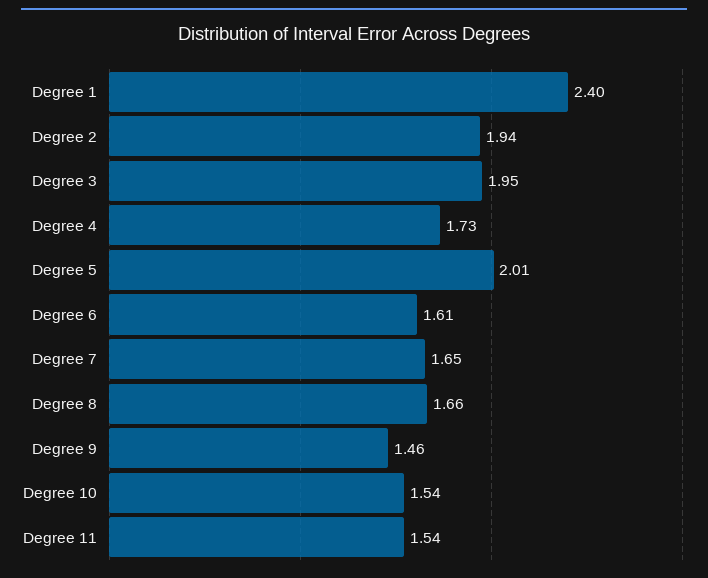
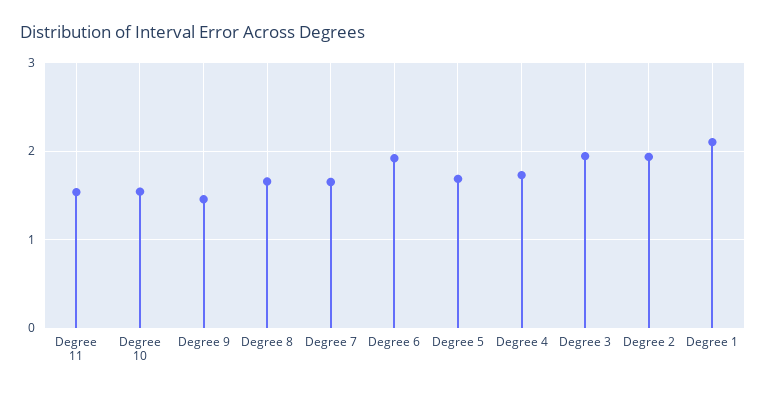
Degree 1: 2.4 -> 2.1
Degree 5: 2.01 -> 1.7
Degree 6: 1.61 -> 1.9

